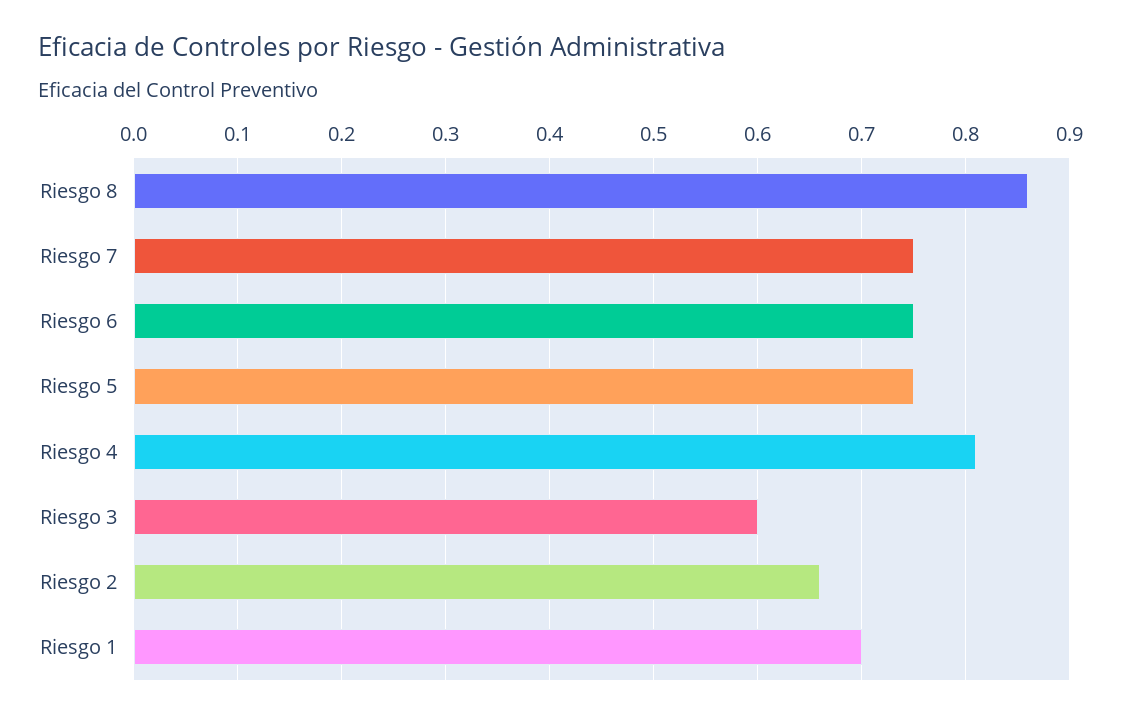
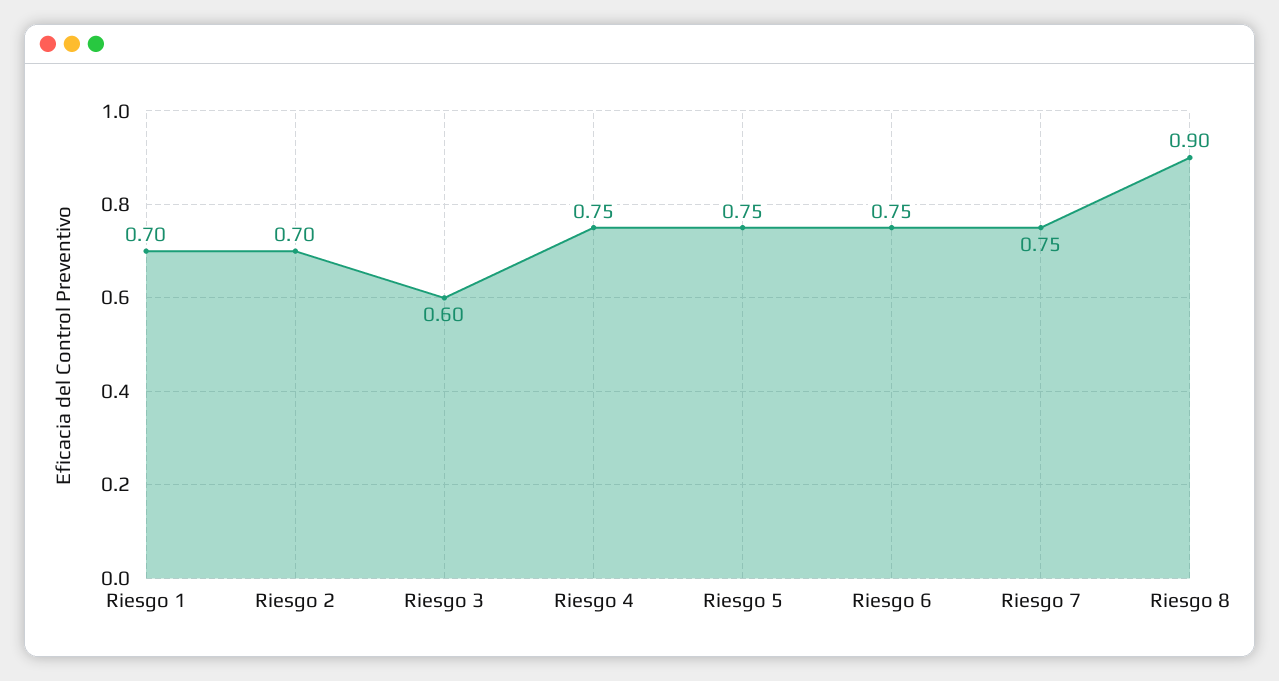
Riesgo 8: 0.86 -> 0.9
Riesgo 4: 0.81 -> 0.75
Riesgo 2: 0.66 -> 0.7

